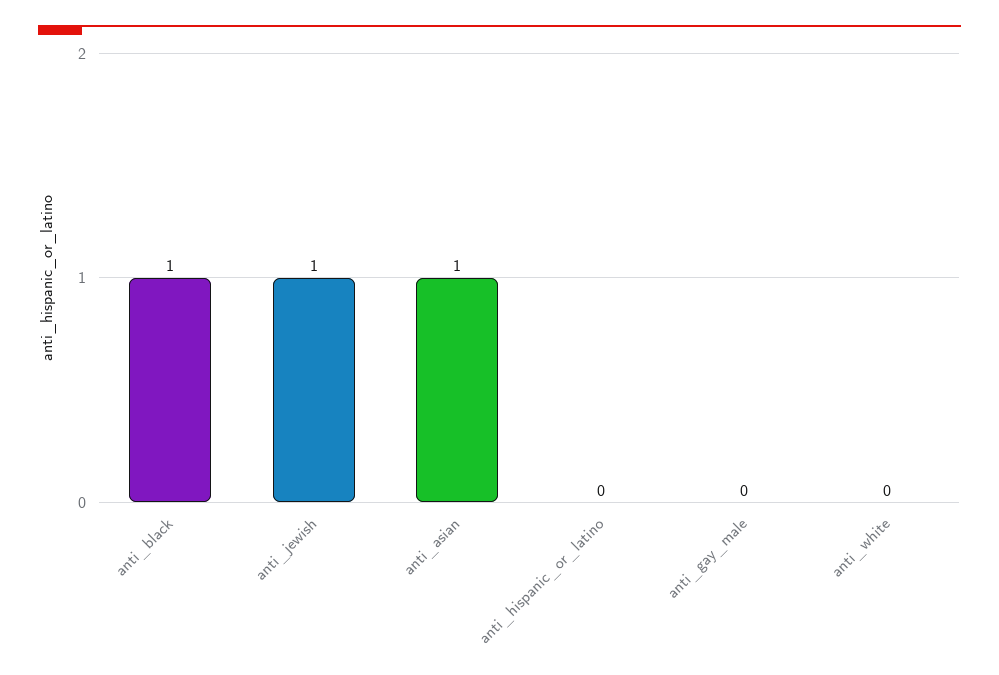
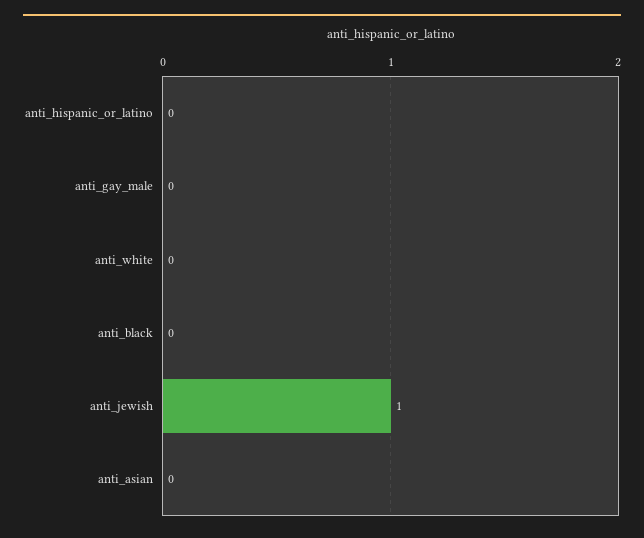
anti_black: 1 -> 0
anti_asian: 1 -> 0

